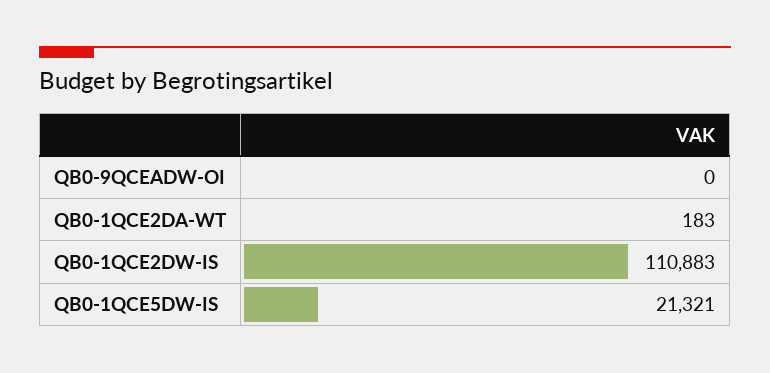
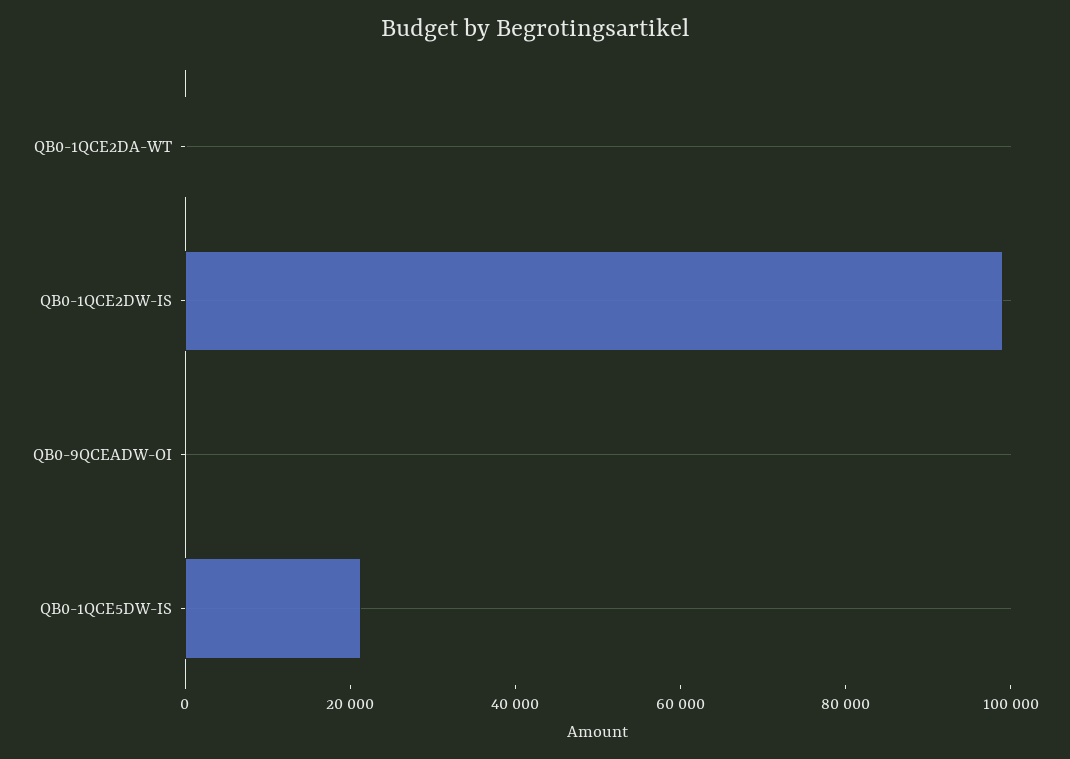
QB0-1QCE2DW-IS: 110883 -> 100000

